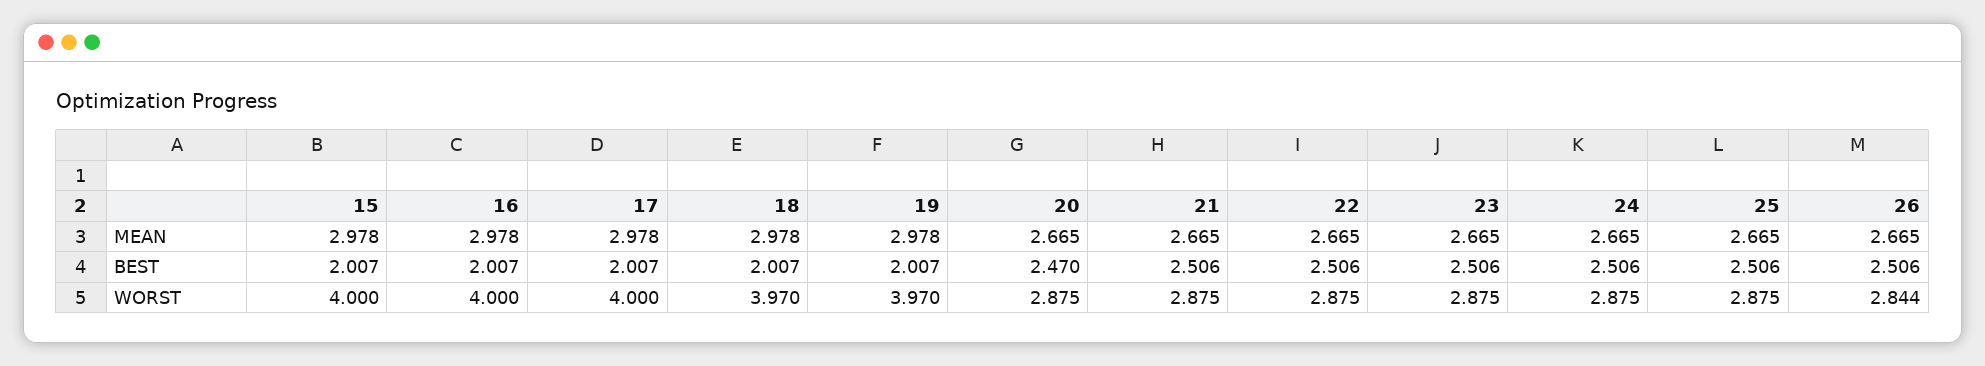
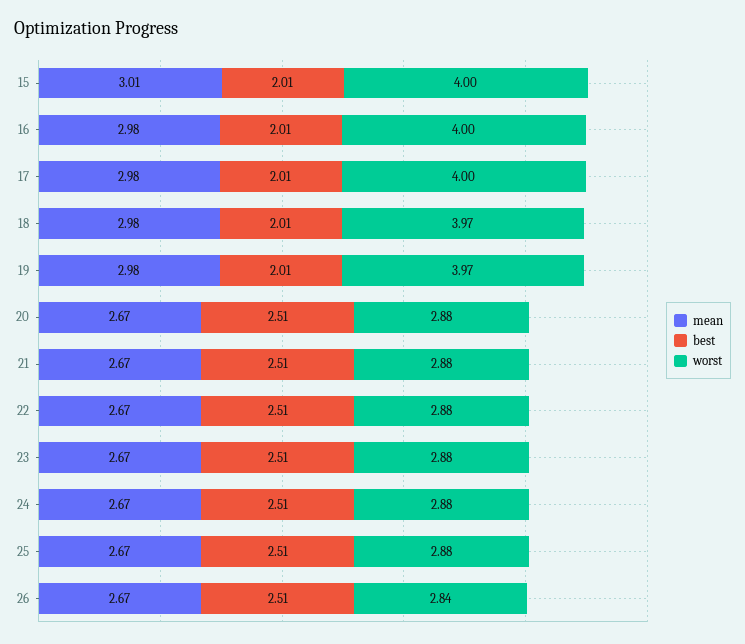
MEAN, 15: 2.978 -> 3.01
BEST, 20: 2.47 -> 2.51

